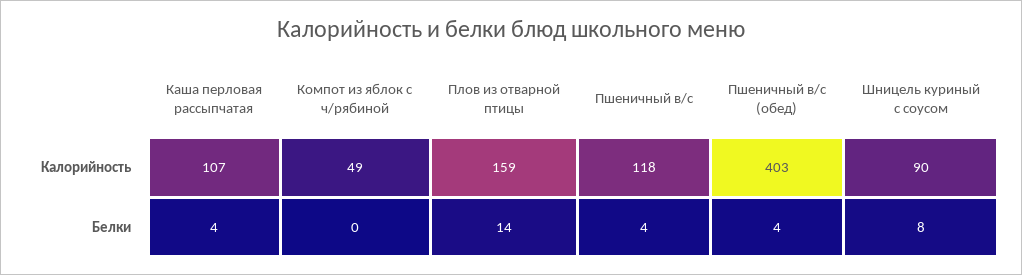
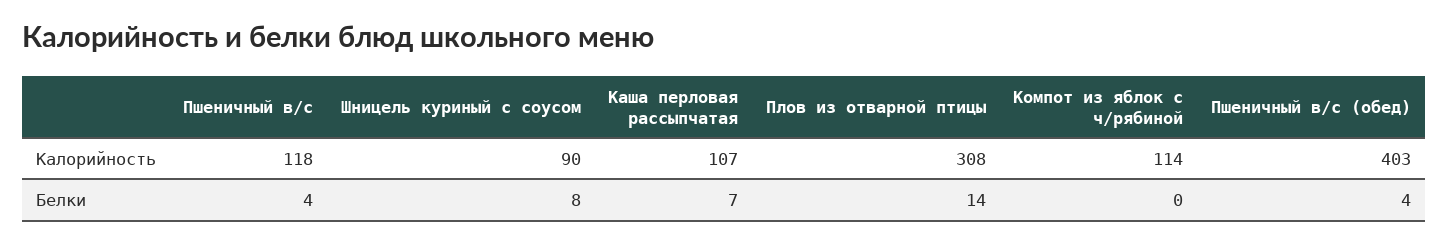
Компот из яблок с ч/рябиной, Калорийность: 49 -> 114
Плов из отварной птицы, Калорийность: 159 -> 308
Каша перловая рассыпчатая, Белки: 4 -> 7

